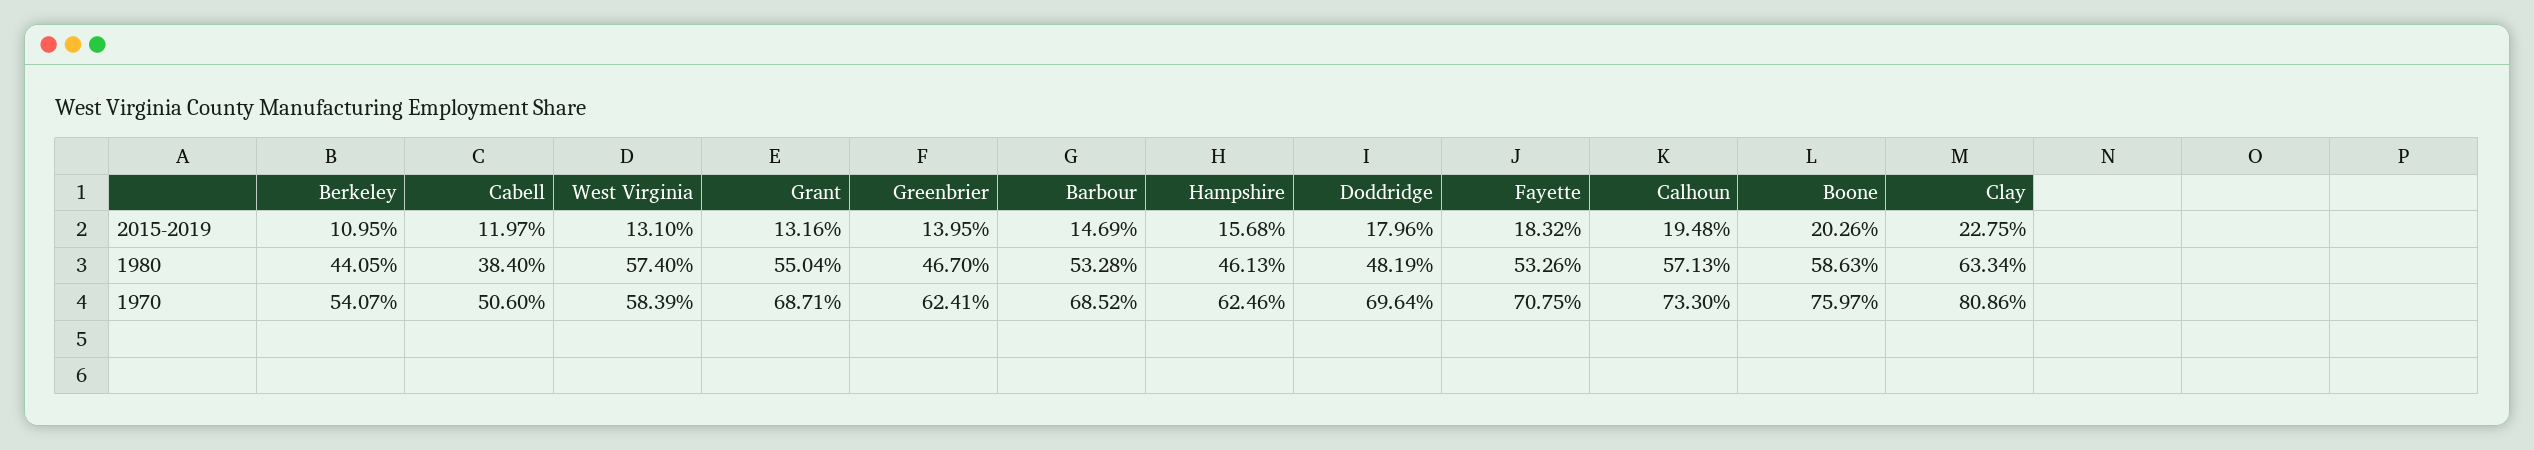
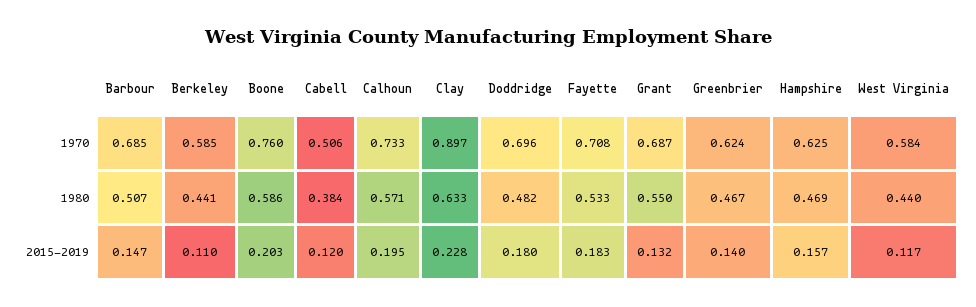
West Virginia, 2015-2019: 0.131 -> 0.117
West Virginia, 1980: 0.574 -> 0.44
Barbour, 1980: 0.5328 -> 0.507
Hampshire, 1980: 0.4613 -> 0.469
Berkeley, 1970: 0.5407 -> 0.585
Clay, 1970: 0.8086 -> 0.897

